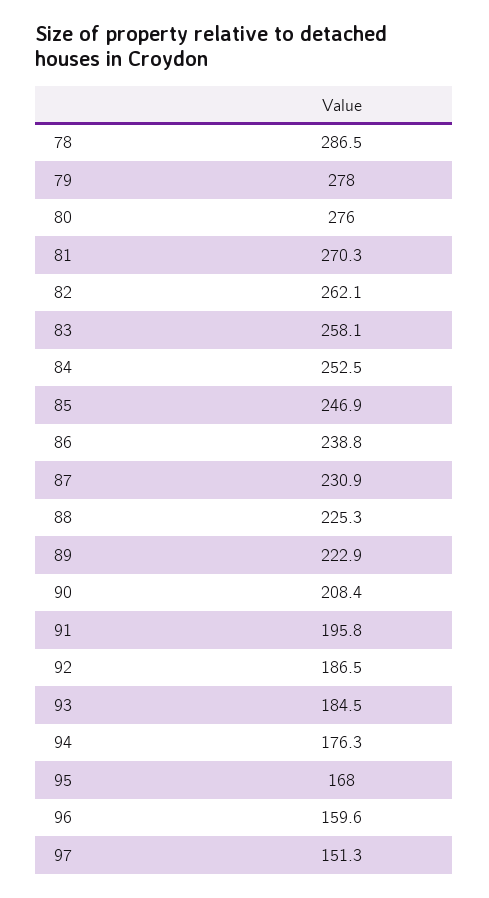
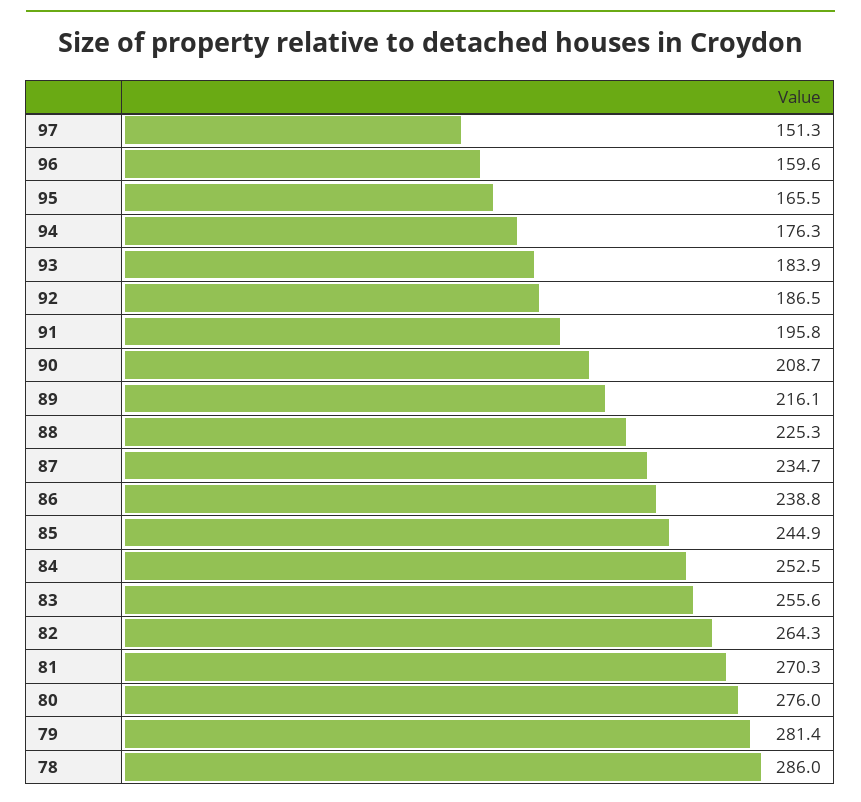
78: 286.5 -> 286
79: 278 -> 281.4
82: 262.1 -> 264.3
83: 258.1 -> 255.6
85: 246.9 -> 244.9
87: 230.9 -> 234.7
89: 222.9 -> 216.1
90: 208.4 -> 208.7
93: 184.5 -> 183.9
95: 168 -> 165.5

